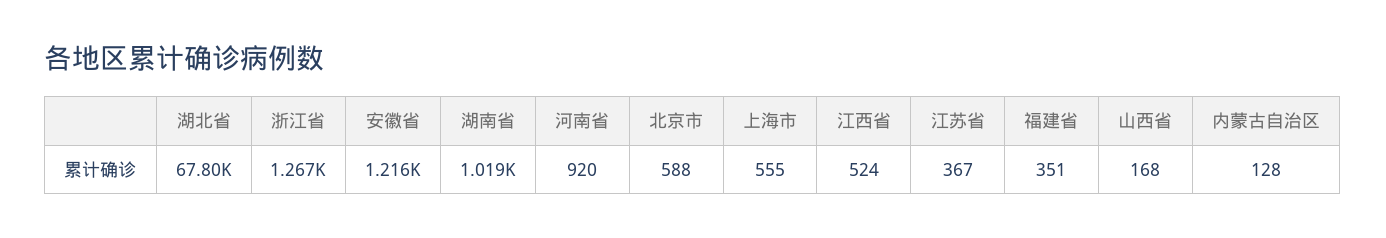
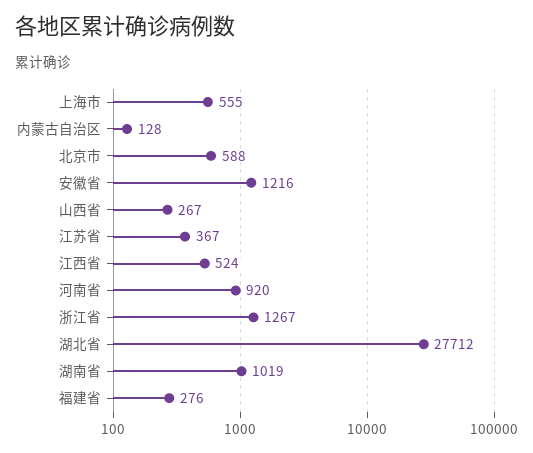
湖北省: 67800 -> 27712
福建省: 351 -> 276
山西省: 168 -> 267

